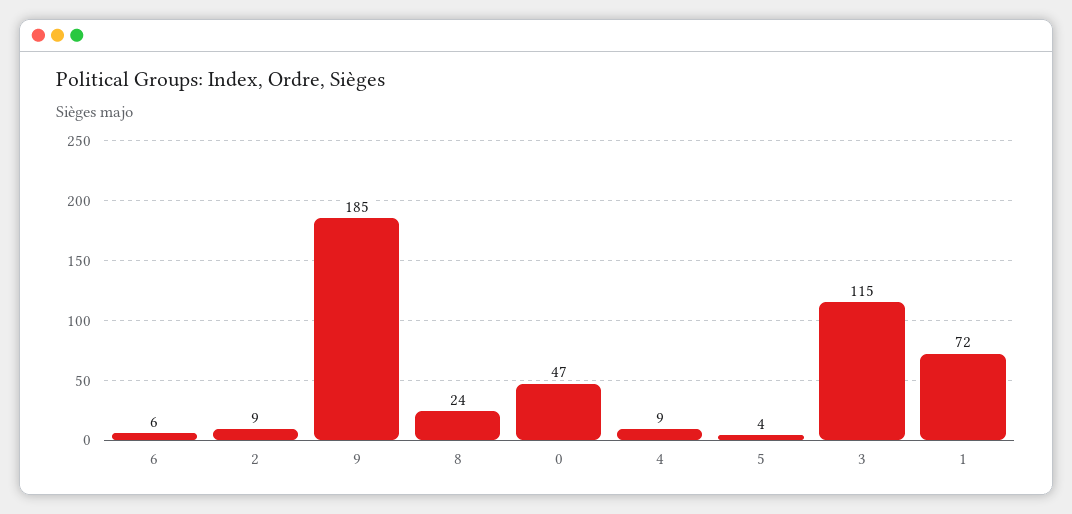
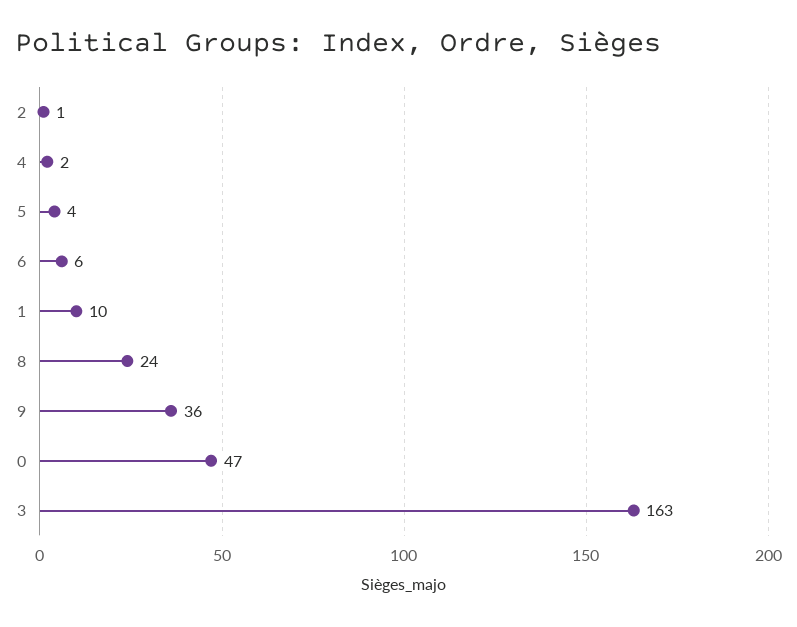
2: 9 -> 1
9: 185 -> 36
4: 9 -> 2
3: 115 -> 163
1: 72 -> 10

